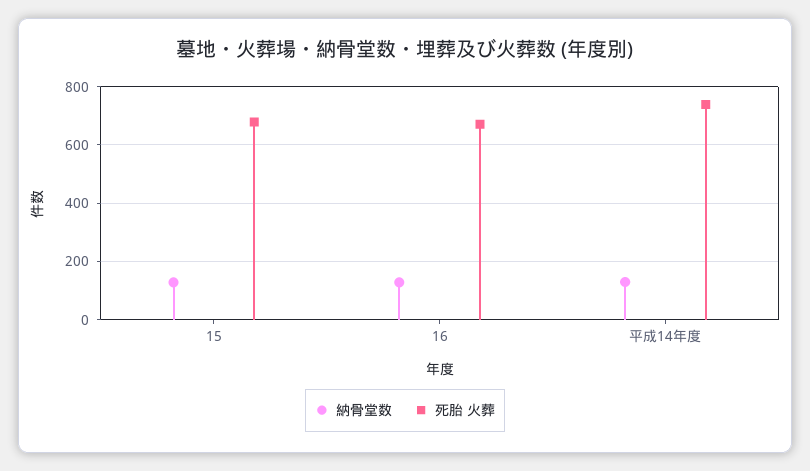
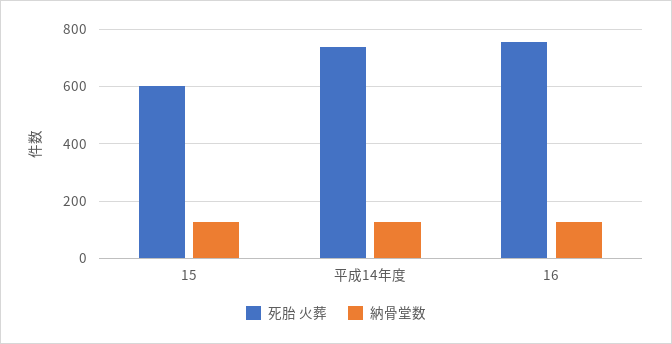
死胎 火葬, 15: 675 -> 600
死胎 火葬, 16: 675 -> 750

